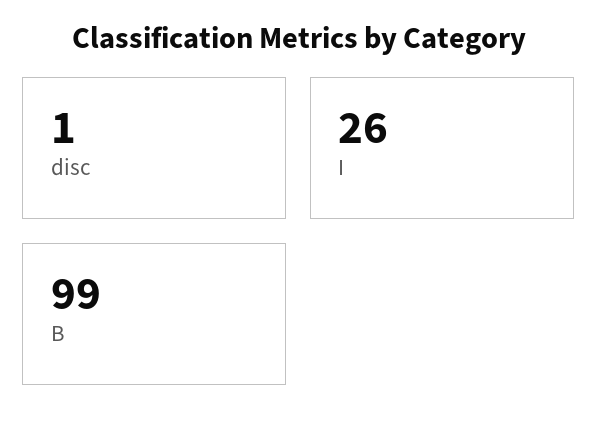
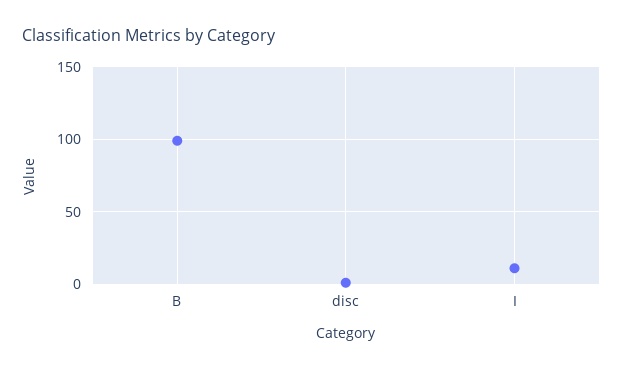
I: 26 -> 10

